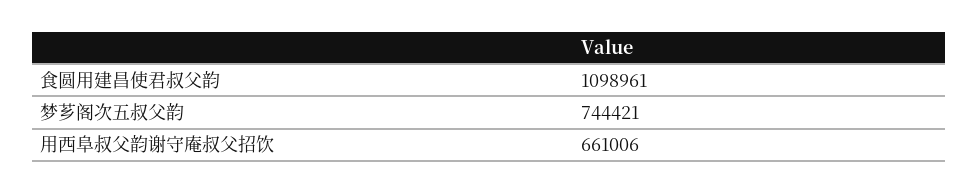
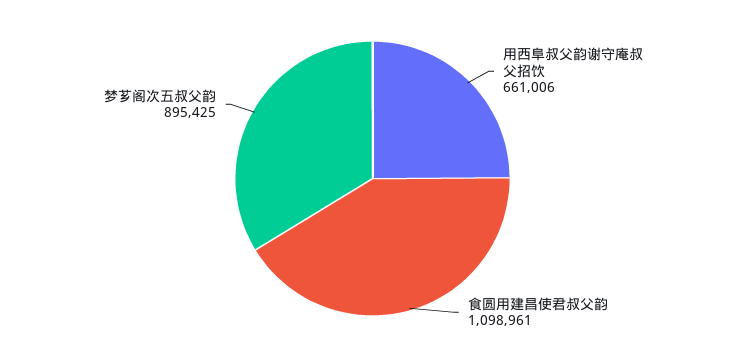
梦芗阁次五叔父韵: 744421 -> 895425

